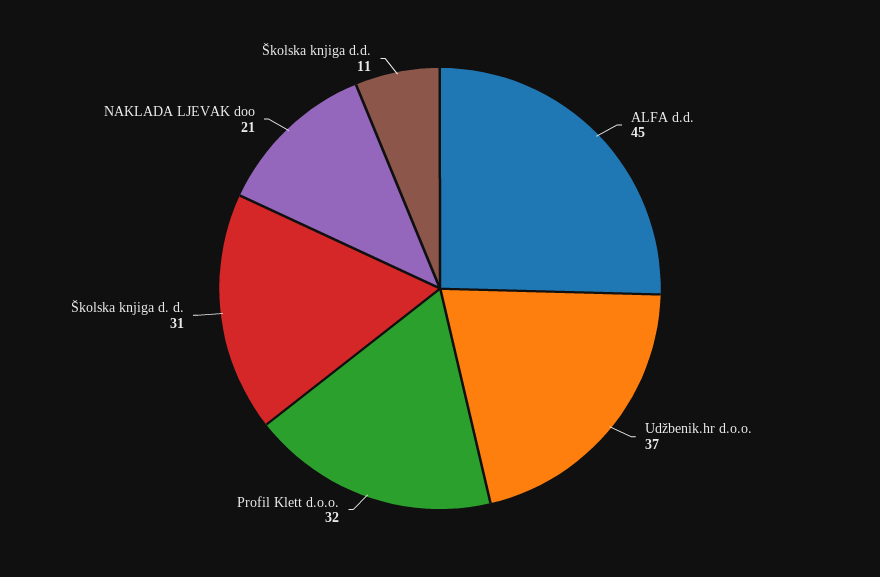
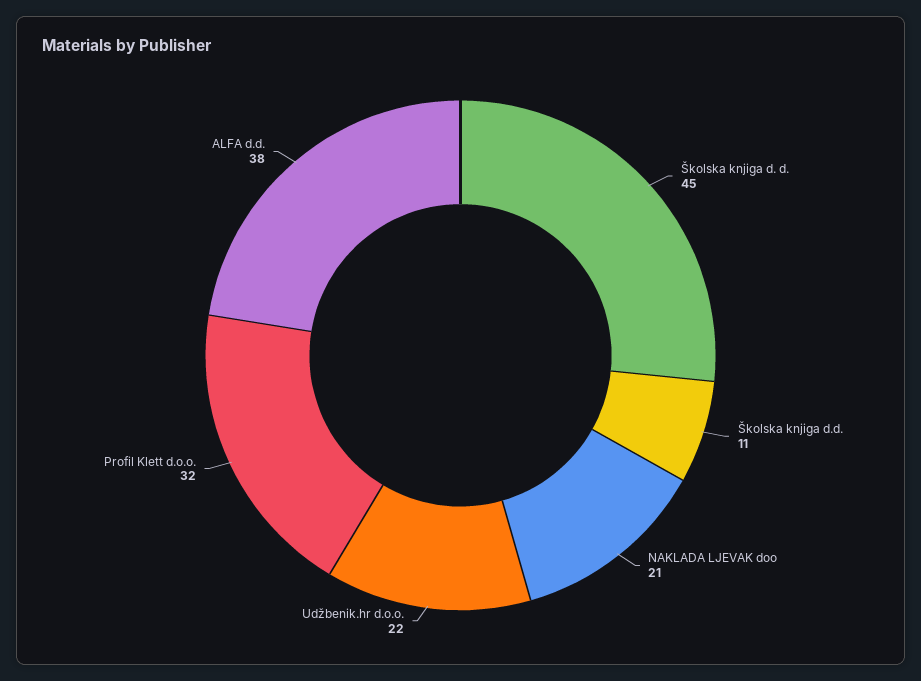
ALFA d.d.: 45 -> 38
Udžbenik.hr d.o.o.: 37 -> 22
Školska knjiga d. d.: 31 -> 45

